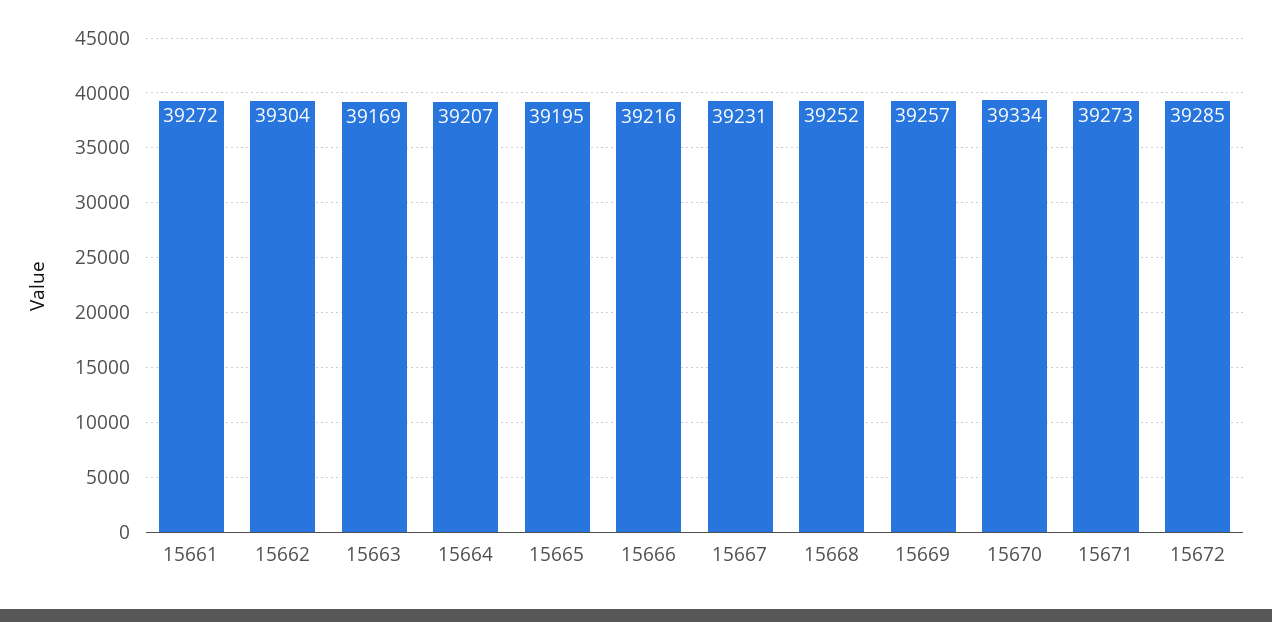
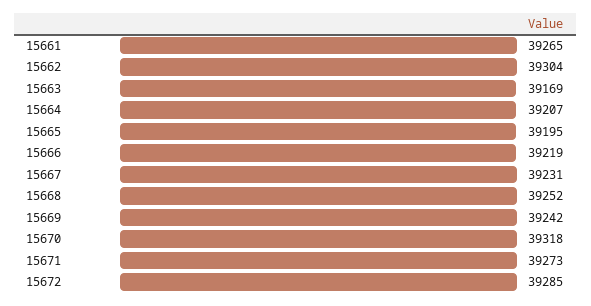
15661: 39272 -> 39265
15666: 39216 -> 39219
15669: 39257 -> 39242
15670: 39334 -> 39318

